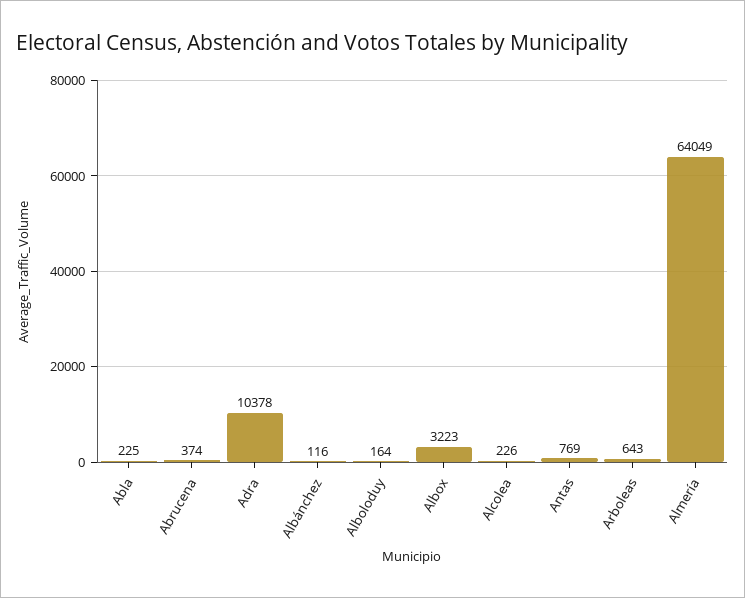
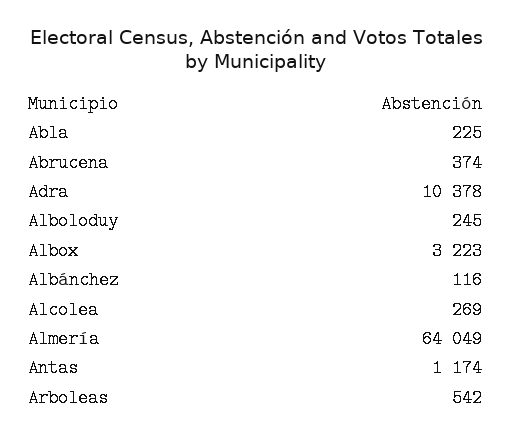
Alboloduy: 164 -> 245
Alcolea: 226 -> 269
Antas: 769 -> 1174
Arboleas: 643 -> 542

